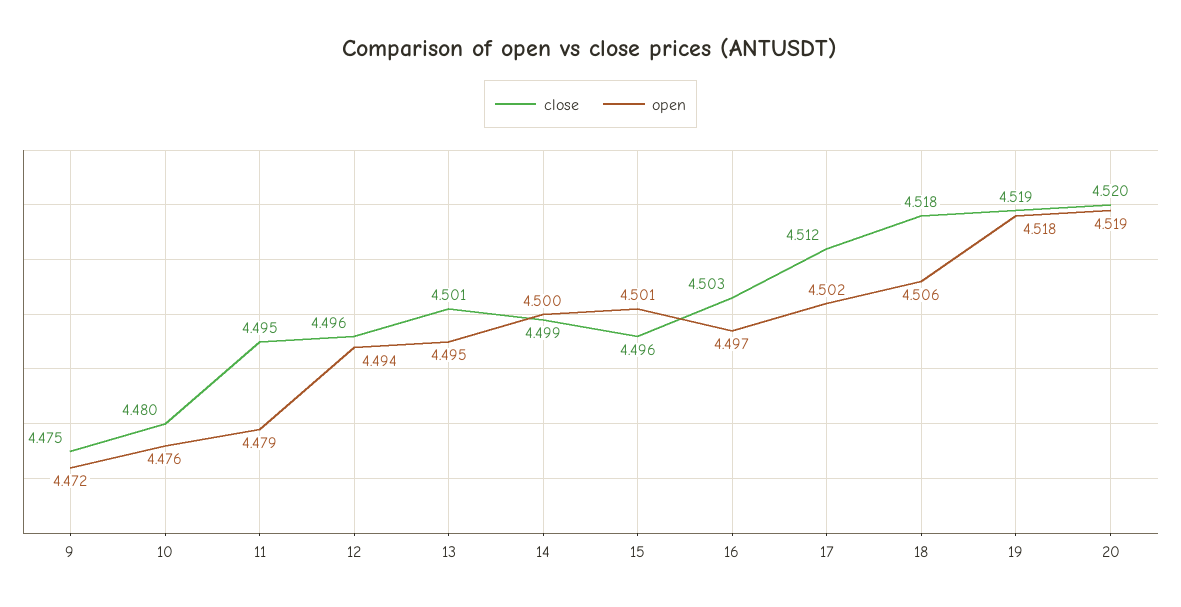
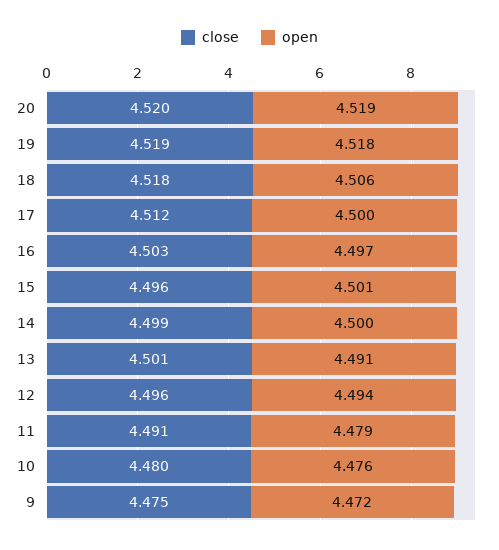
close, 11: 4.495 -> 4.491
open, 13: 4.495 -> 4.491
open, 17: 4.502 -> 4.5

